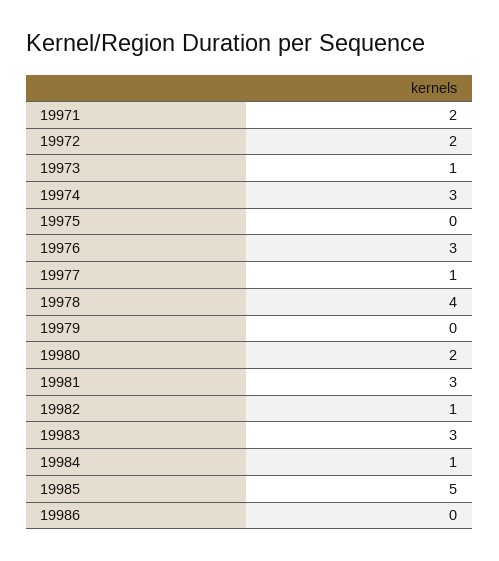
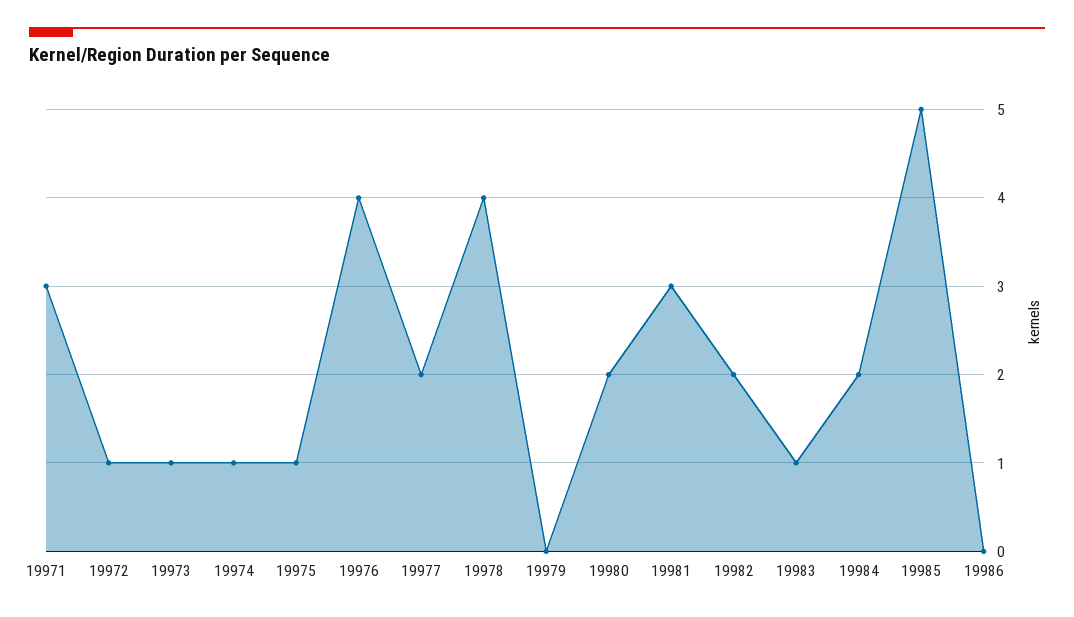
19971: 2 -> 3
19972: 2 -> 1
19974: 3 -> 1
19975: 0 -> 1
19976: 3 -> 4
19977: 1 -> 2
19982: 1 -> 2
19983: 3 -> 1
19984: 1 -> 2

